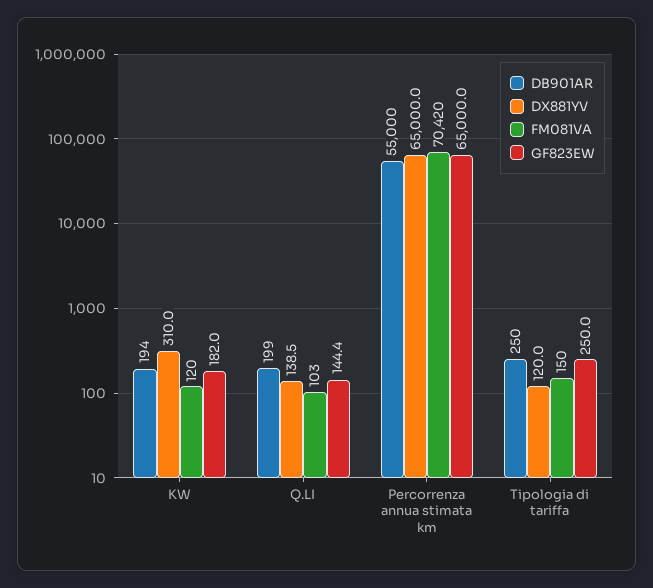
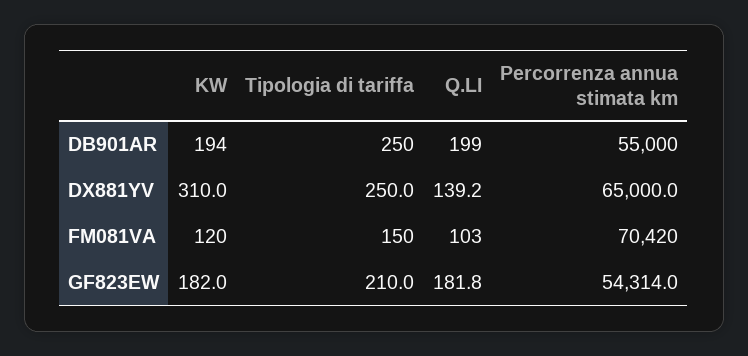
DX881YV, Q.LI: 138.5 -> 139.2
GF823EW, Q.LI: 144.4 -> 181.8
GF823EW, Percorrenza annua stimata km: 65000 -> 54314
DX881YV, Tipologia di tariffa: 120 -> 250
GF823EW, Tipologia di tariffa: 250 -> 210

